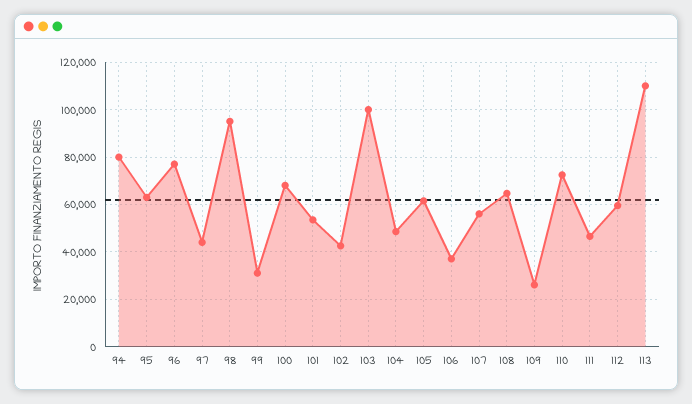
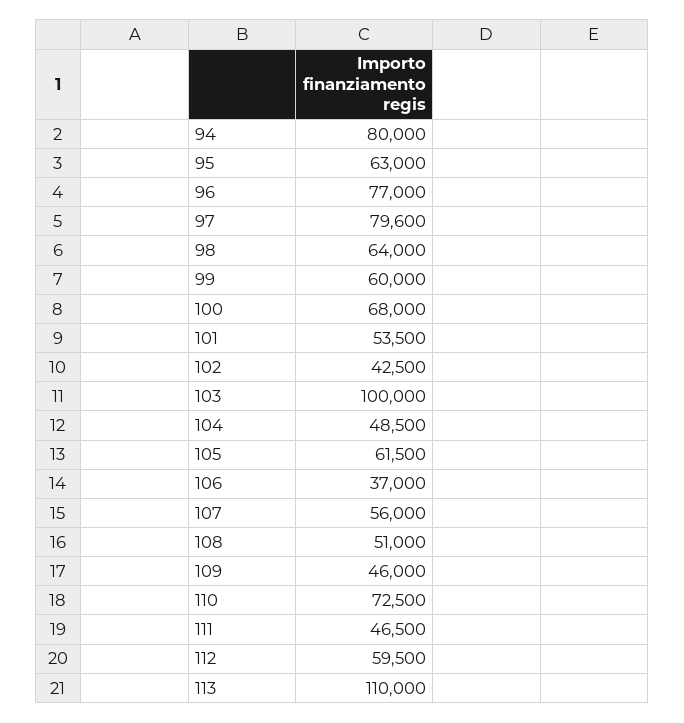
97: 45000 -> 79600
98: 95000 -> 64000
99: 30000 -> 60000
108: 65000 -> 51000
109: 25000 -> 46000

